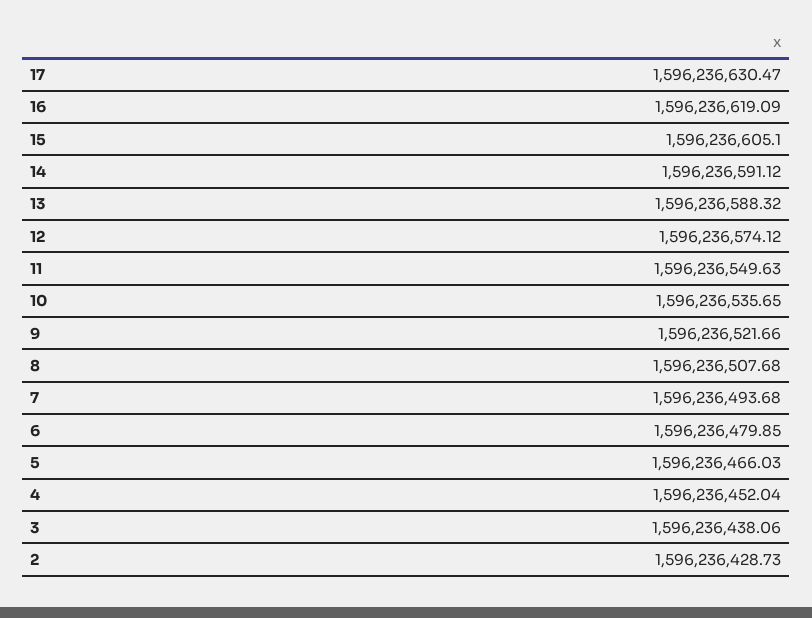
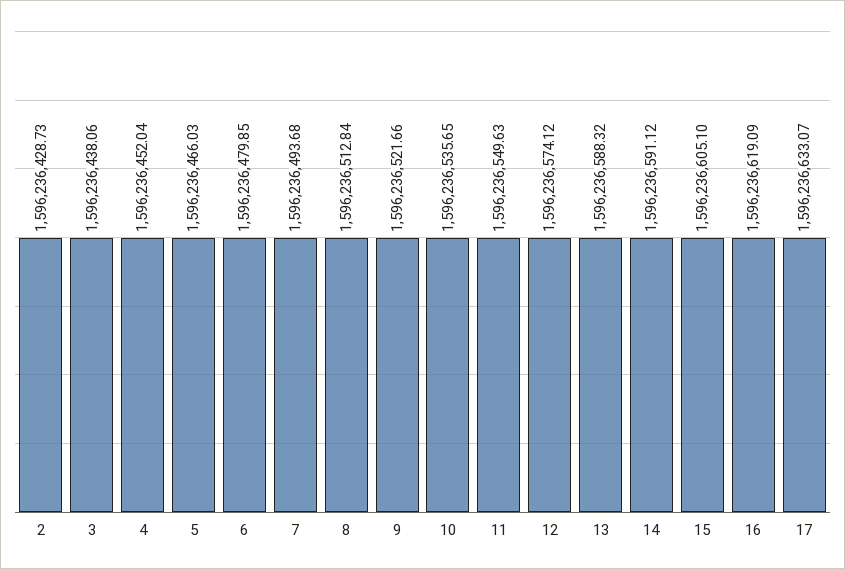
17: 1596236630.47 -> 1596236633.07
8: 1596236507.68 -> 1596236512.84

